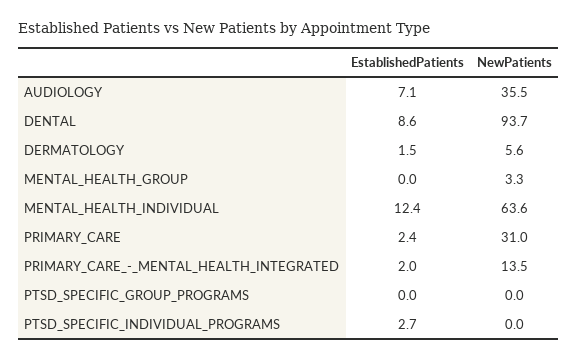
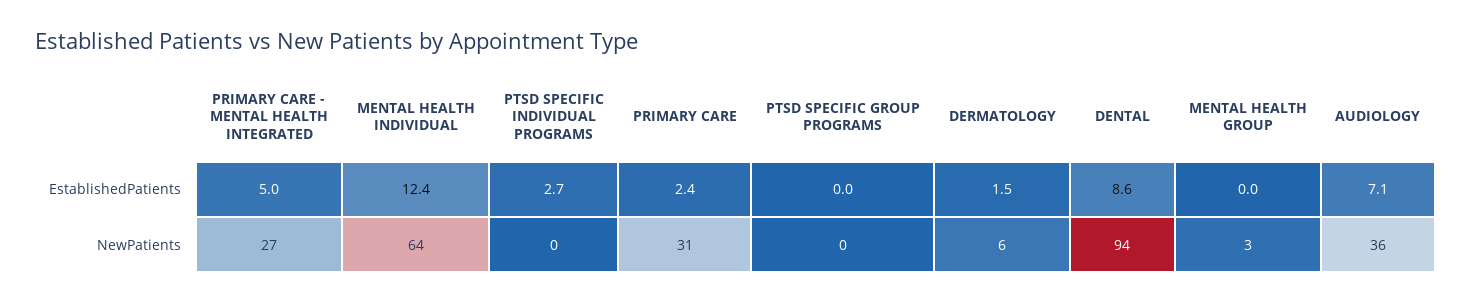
EstablishedPatients, PRIMARY_CARE_-_MENTAL_HEALTH_INTEGRATED: 2 -> 5
NewPatients, PRIMARY_CARE_-_MENTAL_HEALTH_INTEGRATED: 13.5 -> 27

